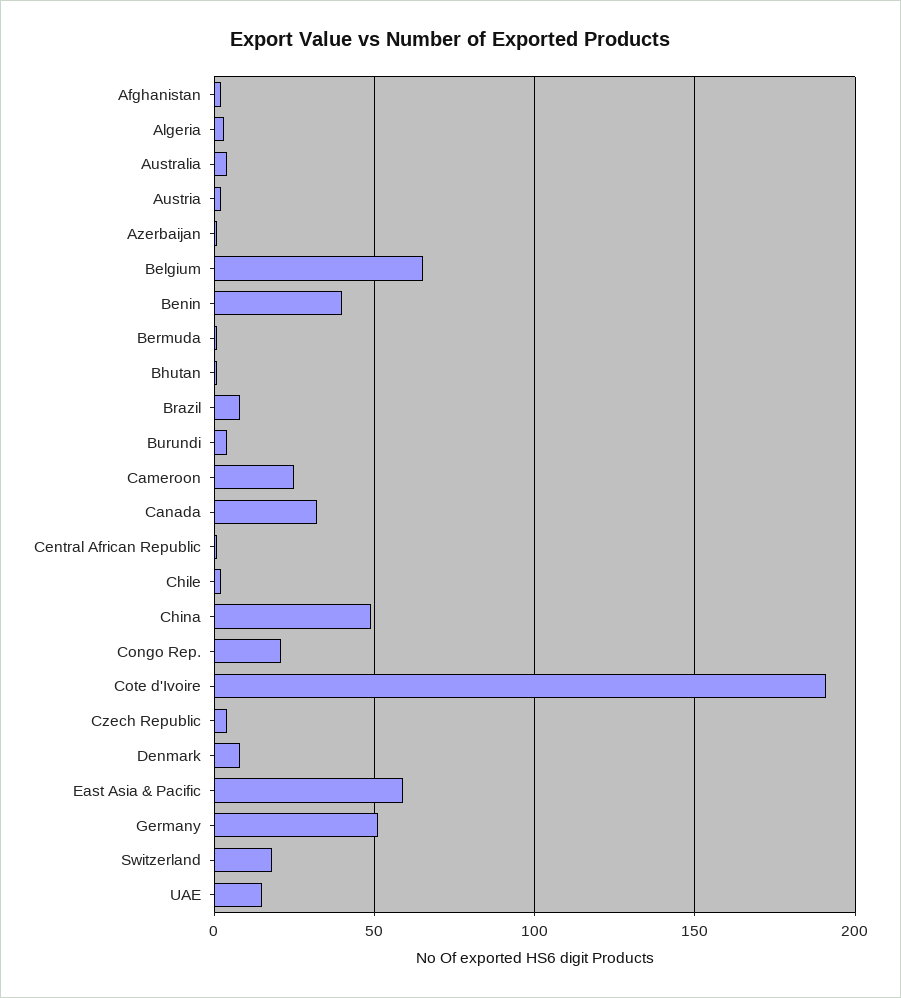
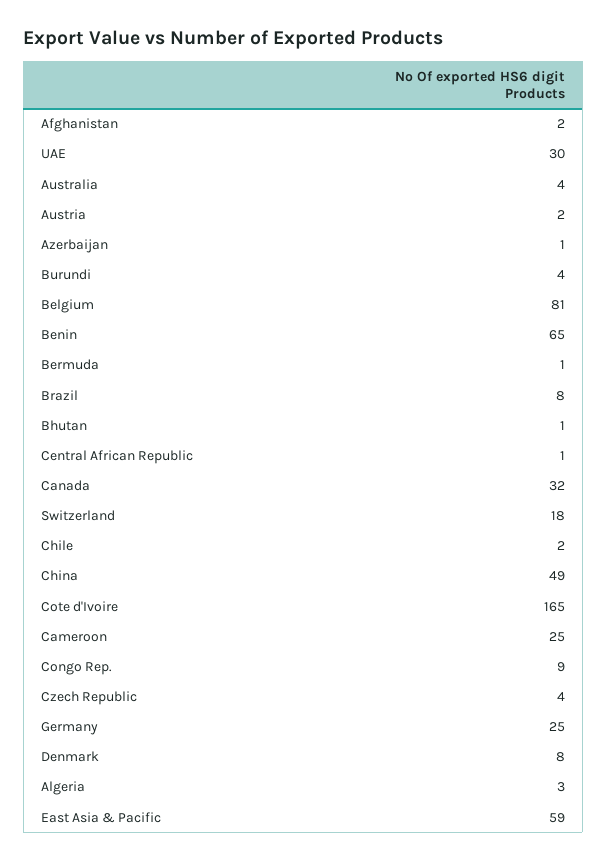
Belgium: 65 -> 81
Benin: 40 -> 65
Congo Rep.: 20 -> 9
Cote d'Ivoire: 190 -> 165
Germany: 50 -> 25
UAE: 15 -> 30

